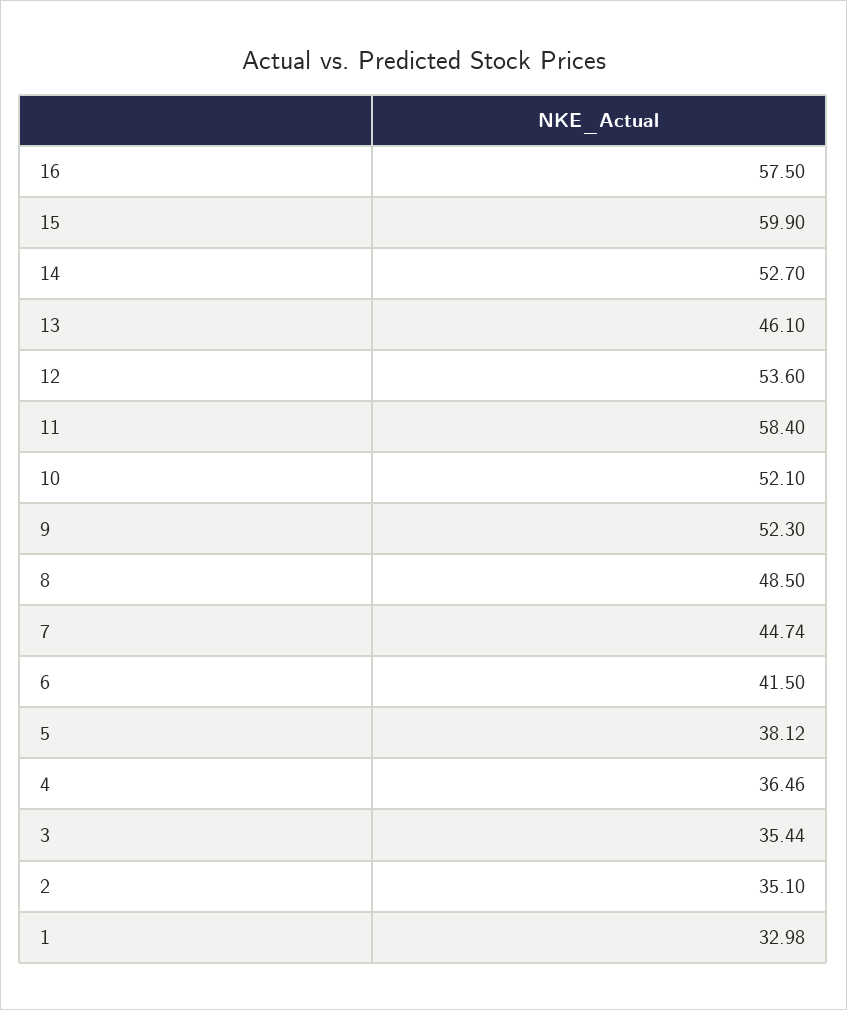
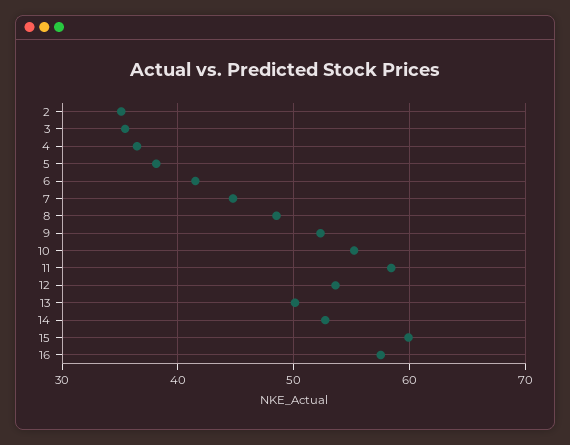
13: 46.1 -> 50
10: 52.1 -> 55
1: 32.98 -> none

